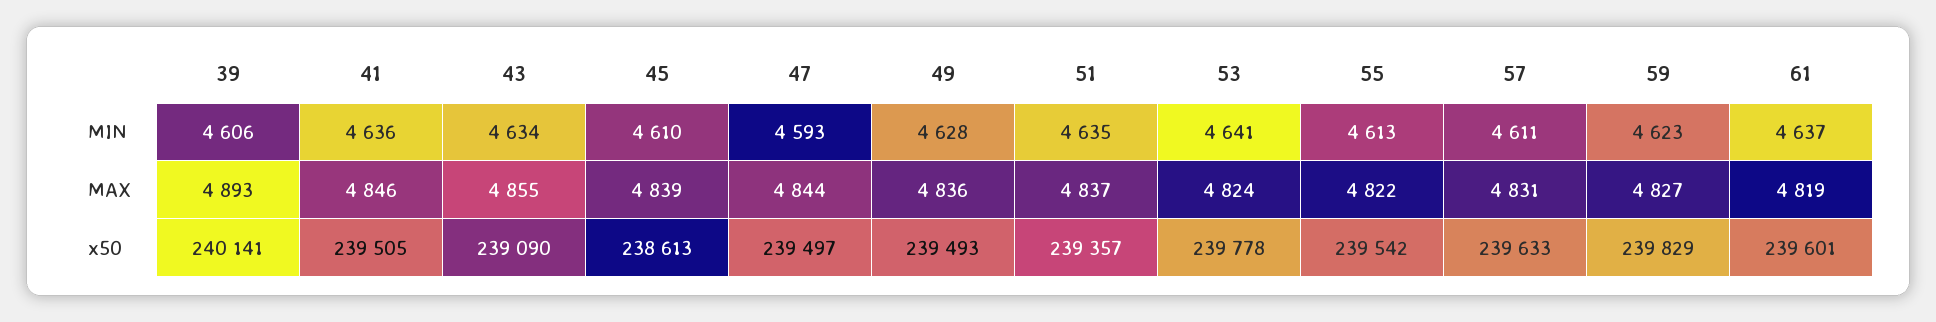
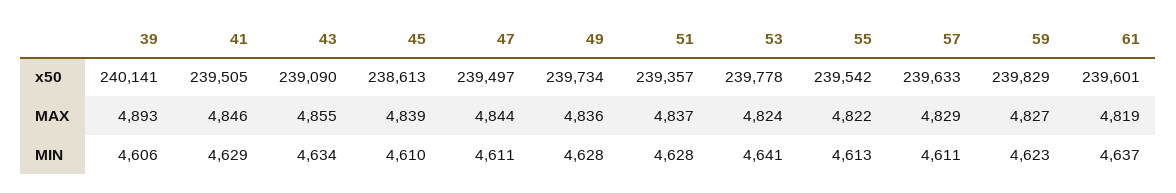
41, MIN: 4636 -> 4629
47, MIN: 4593 -> 4611
51, MIN: 4635 -> 4628
57, MAX: 4831 -> 4829
49, x50: 239493 -> 239734

